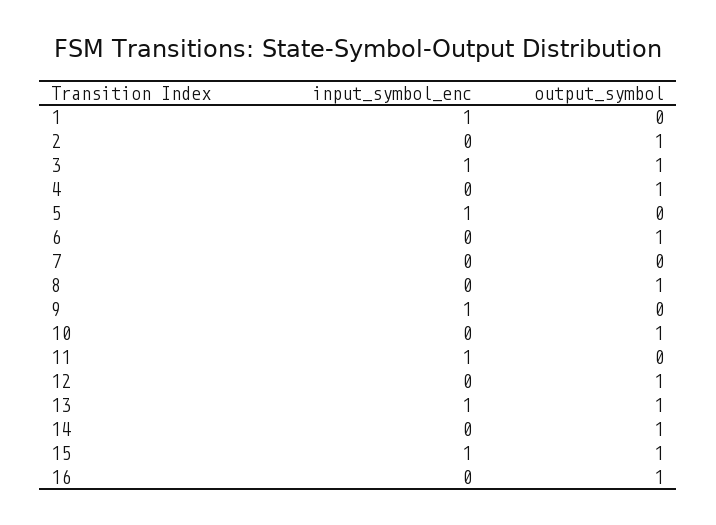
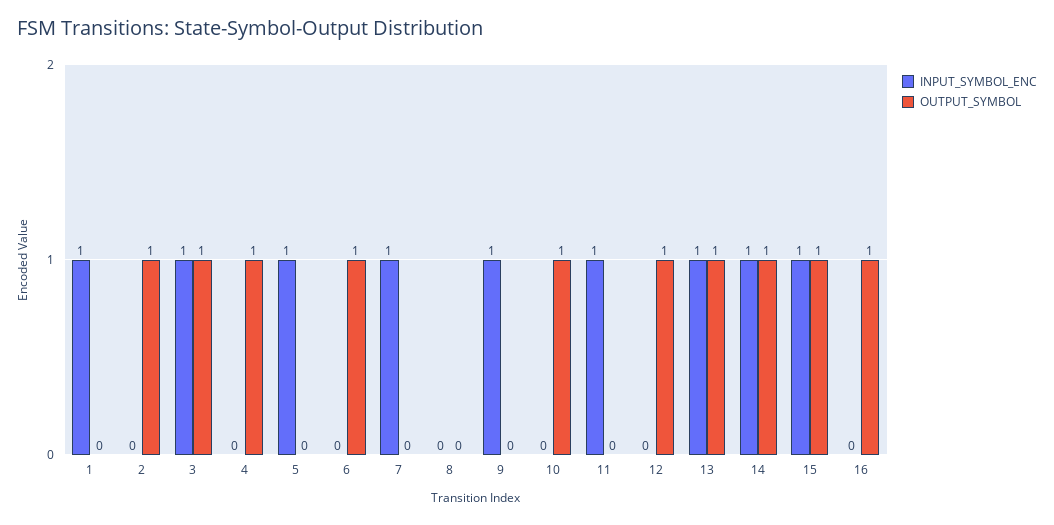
input_symbol_enc, 7: 0 -> 1
output_symbol, 8: 1 -> 0
input_symbol_enc, 14: 0 -> 1

